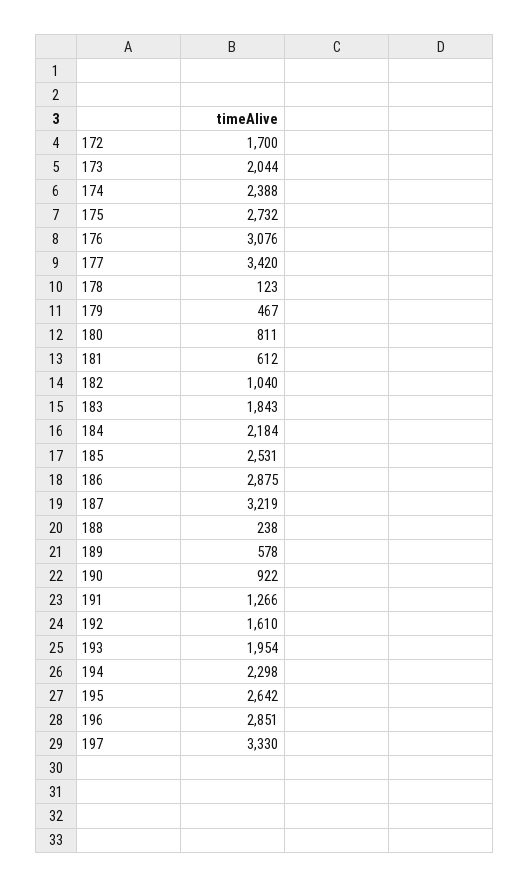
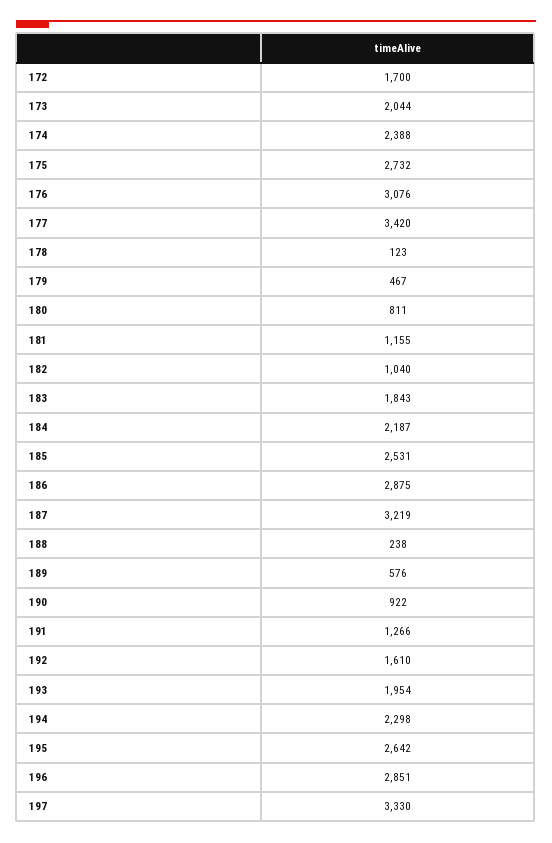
181: 612 -> 1155
184: 2184 -> 2187
189: 578 -> 576

